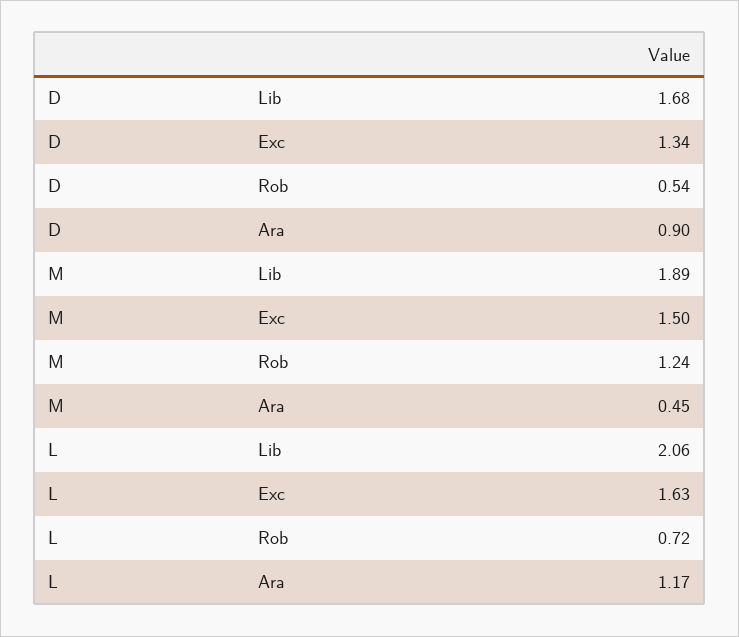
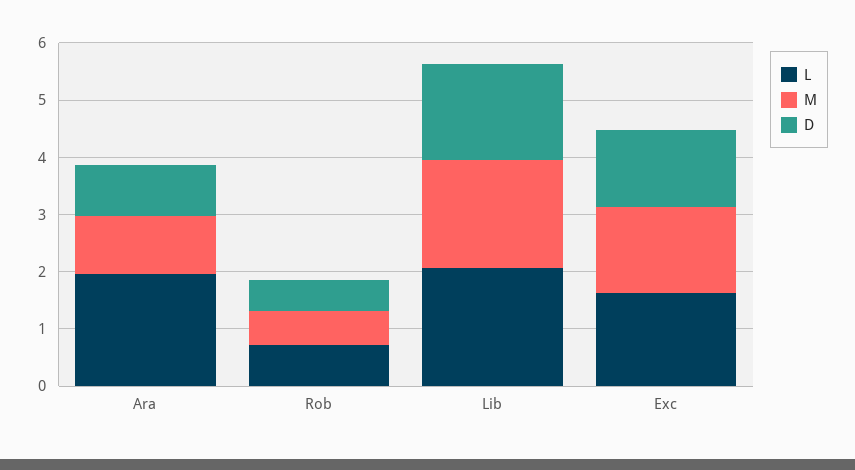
M, Rob: 1.24 -> 0.6
M, Ara: 0.45 -> 1
L, Ara: 1.17 -> 2

